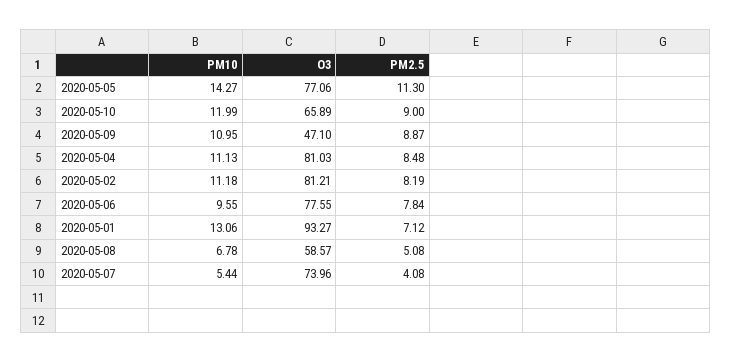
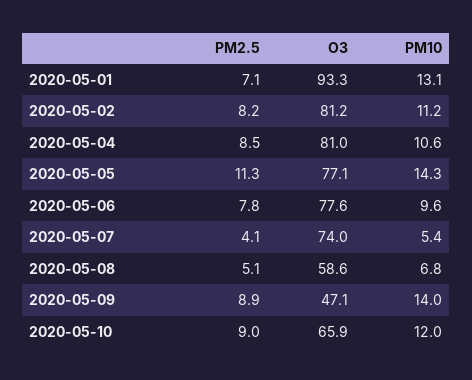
PM10, 2020-05-09: 10.95 -> 14
PM10, 2020-05-04: 11.13 -> 10.6

